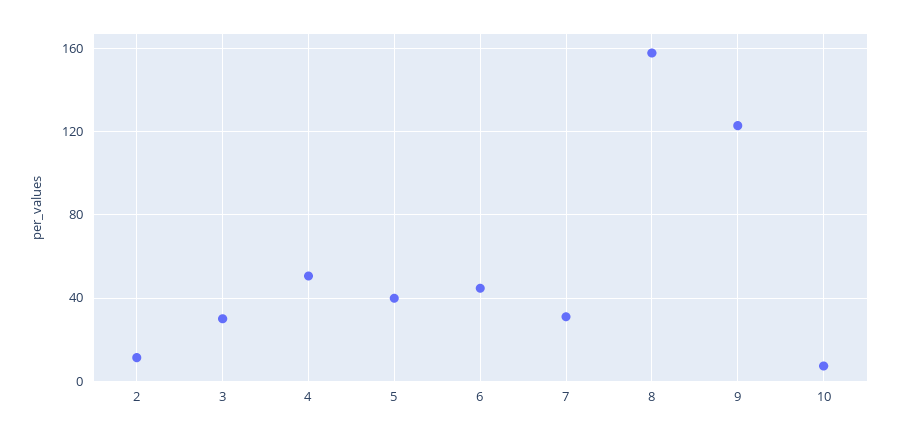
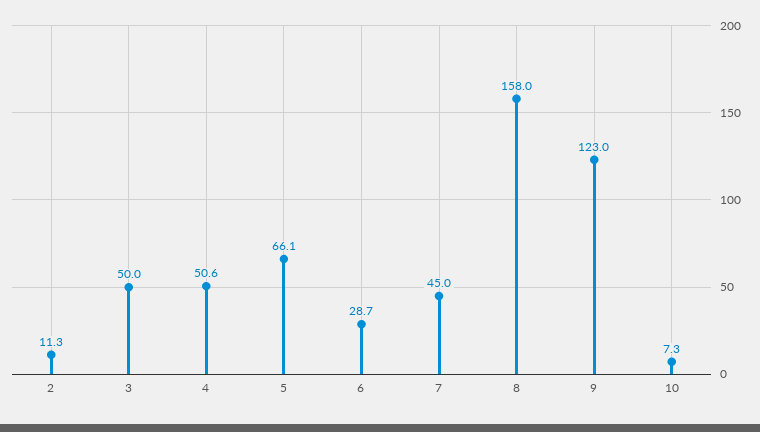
3: 30 -> 50
5: 40 -> 66.1
6: 45 -> 28.7
7: 30 -> 45

